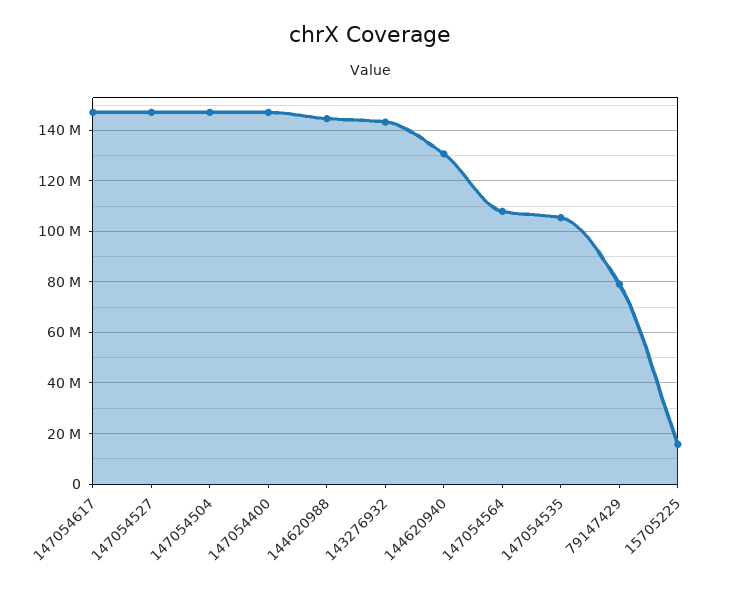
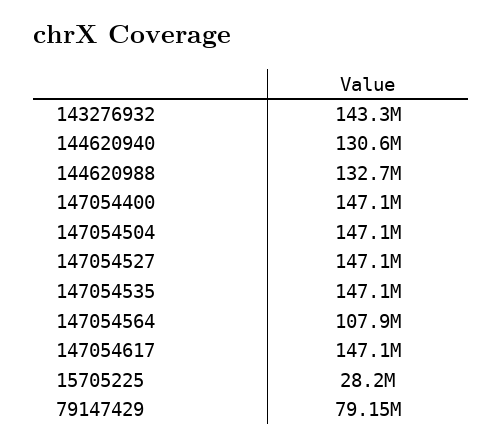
144620988: 145000000 -> 132700000
147054535: 105000000 -> 147100000
15705225: 15000000 -> 28200000

